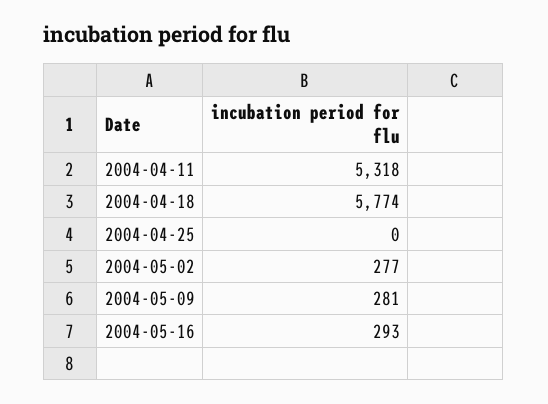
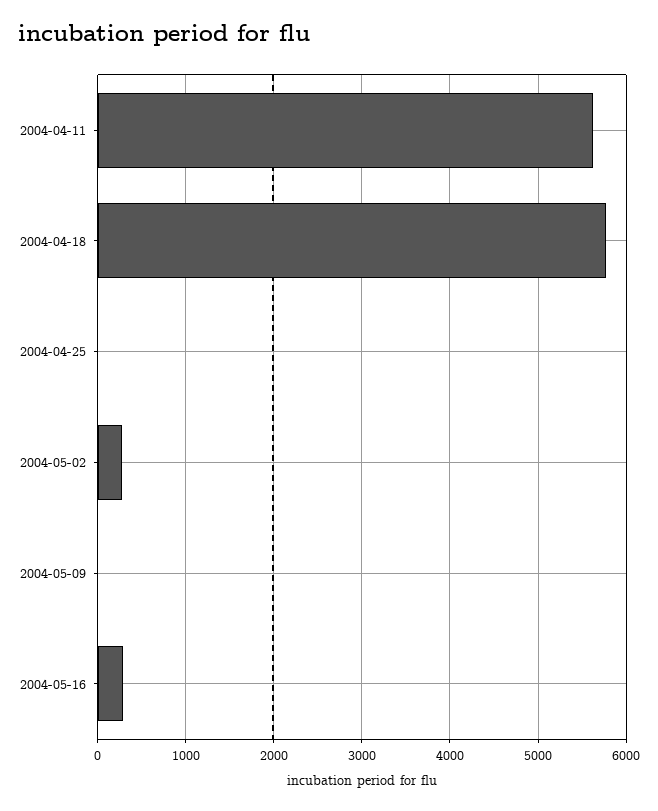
2004-04-11: 5318 -> 5600
2004-05-09: 281 -> 0

